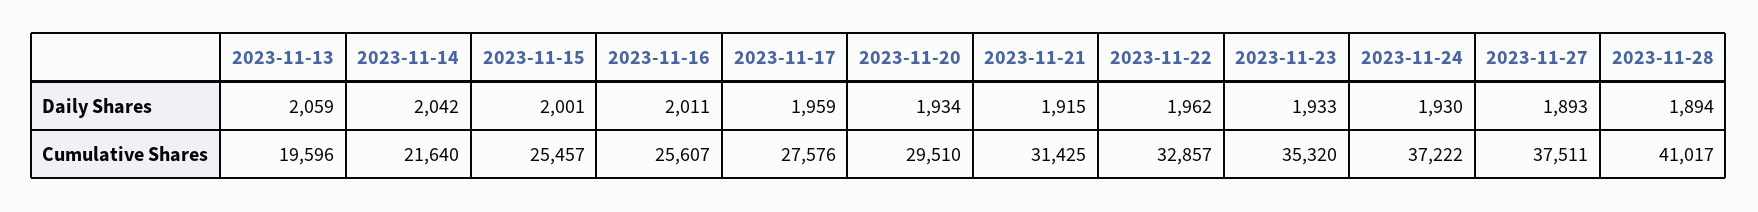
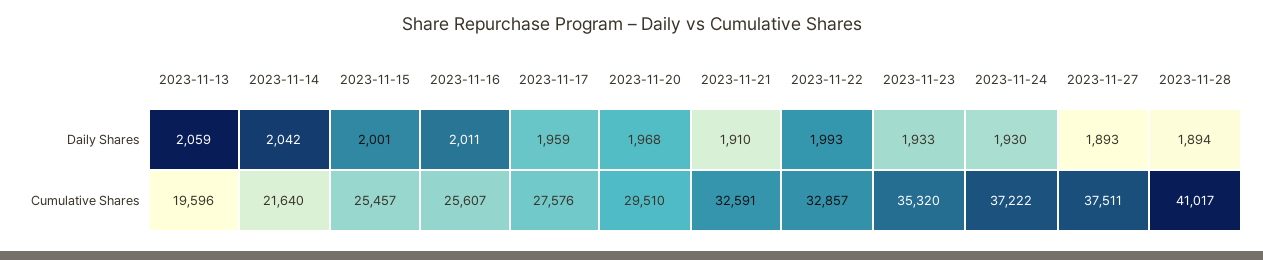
2023-11-20, Daily Shares: 1934 -> 1968
2023-11-21, Daily Shares: 1915 -> 1910
2023-11-22, Daily Shares: 1962 -> 1993
2023-11-21, Cumulative Shares: 31425 -> 32591

